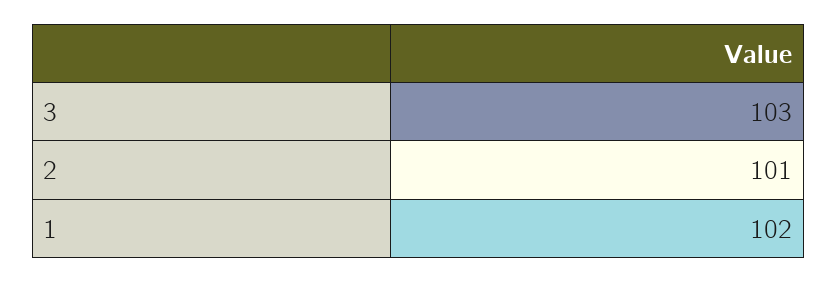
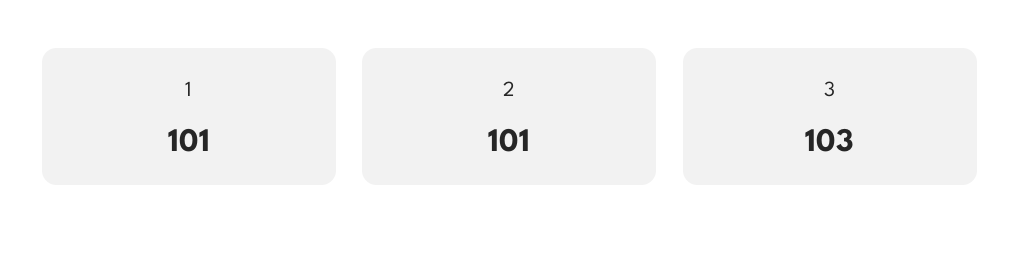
1: 102 -> 101

